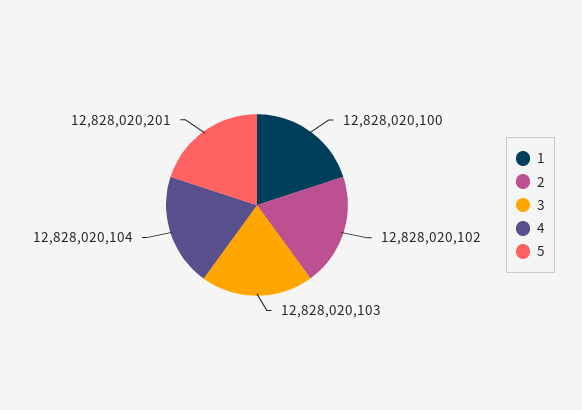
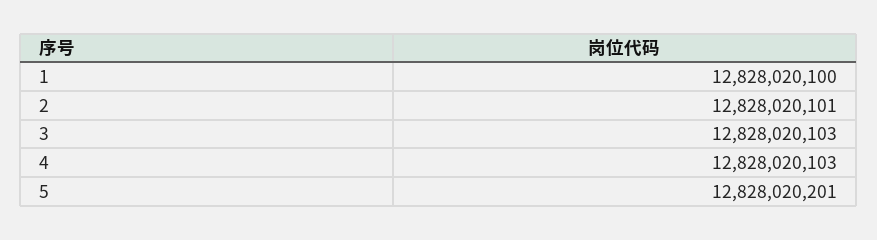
2: 12828020102 -> 12828020101
4: 12828020104 -> 12828020103

